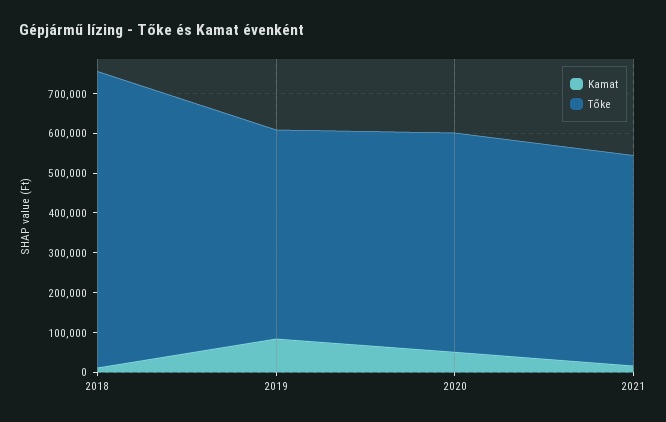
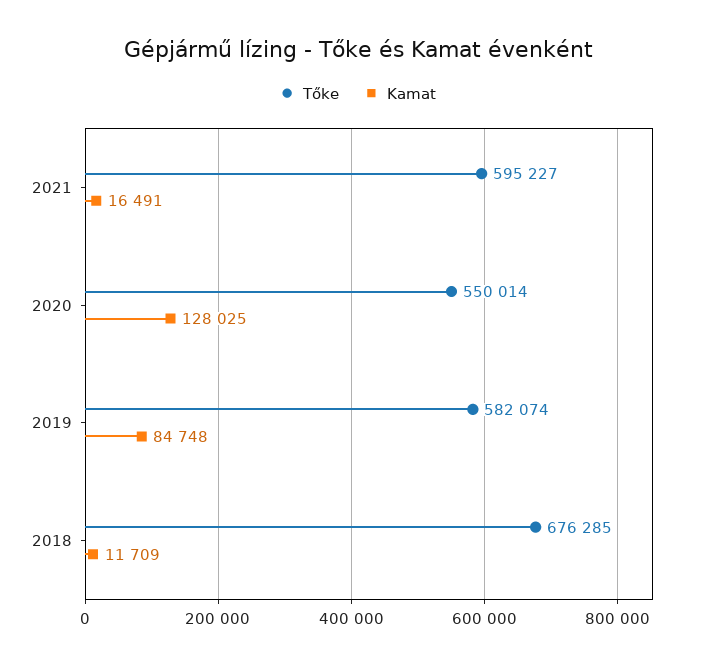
Tőke, 2018: 750000 -> 676285
Tőke, 2019: 525000 -> 582074
Kamat, 2020: 50000 -> 128025
Tőke, 2021: 525000 -> 595227

